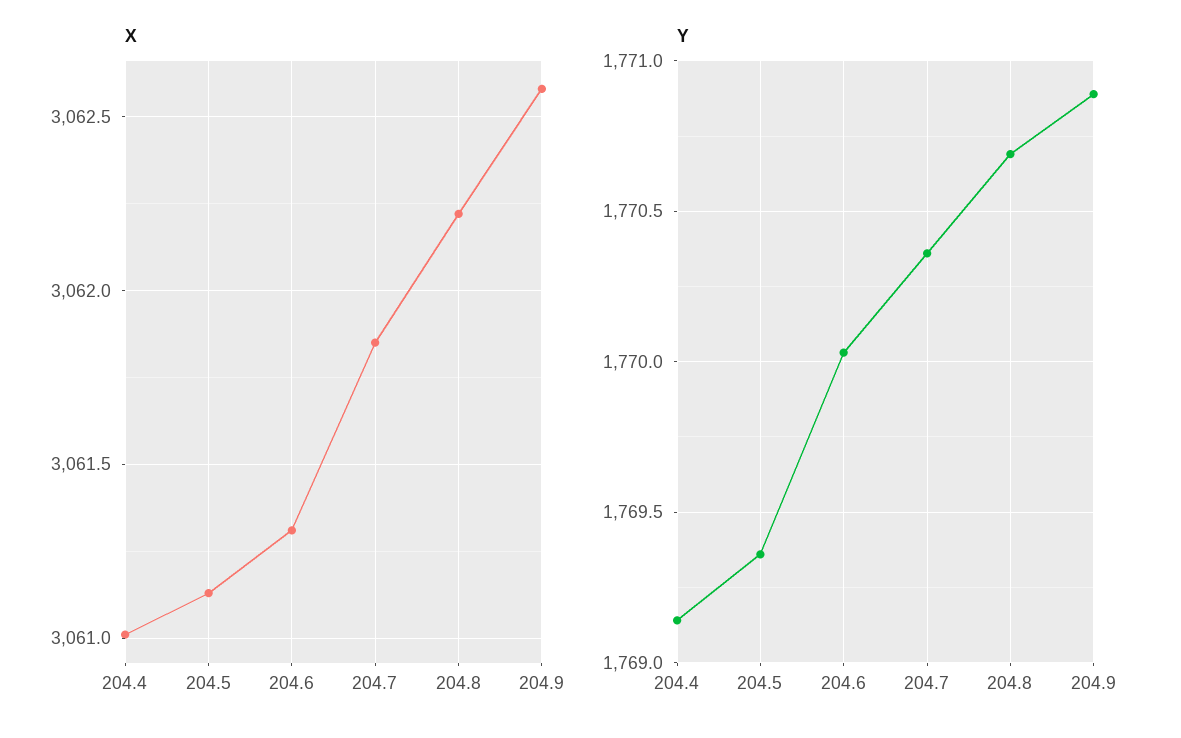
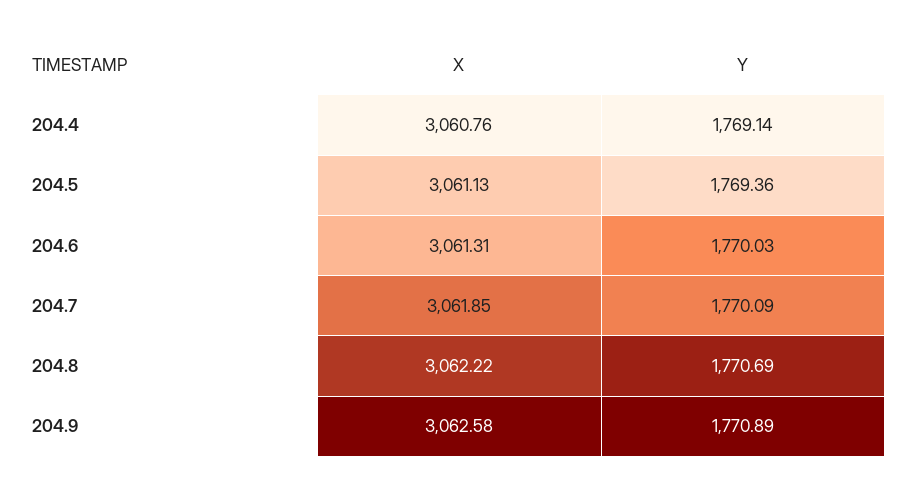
X, 204.4: 3061 -> 3060.76
Y, 204.7: 1770.35 -> 1770.09

